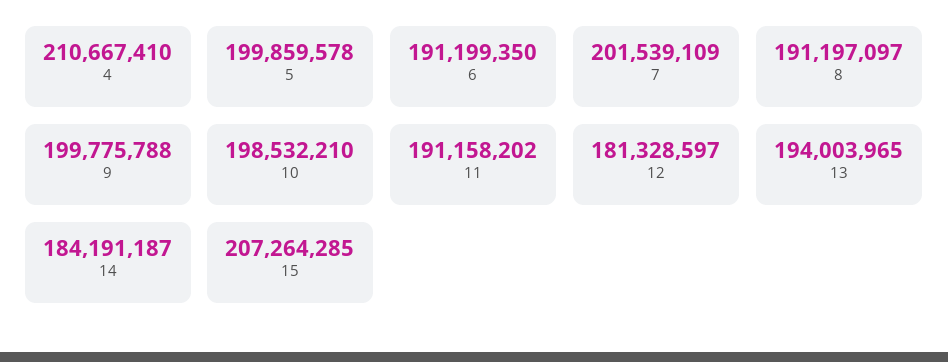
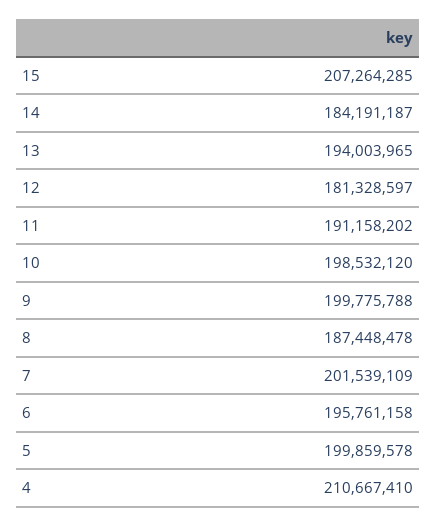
6: 191199350 -> 195761158
8: 191197097 -> 187448478
10: 198532210 -> 198532120

